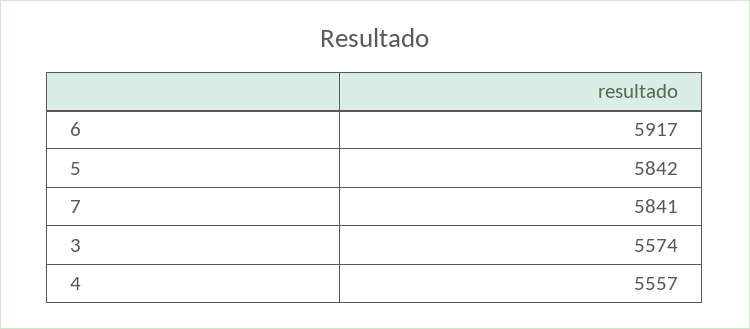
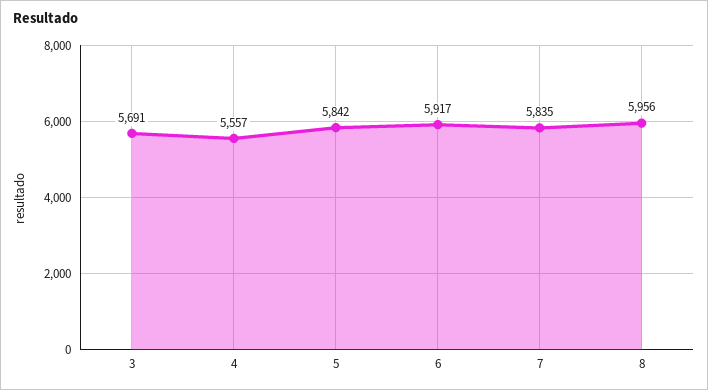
7: 5841 -> 5835
3: 5574 -> 5691
8: none -> 5956

